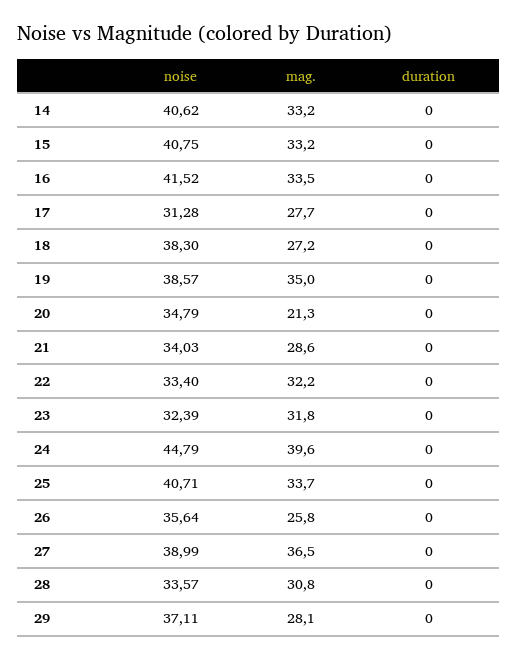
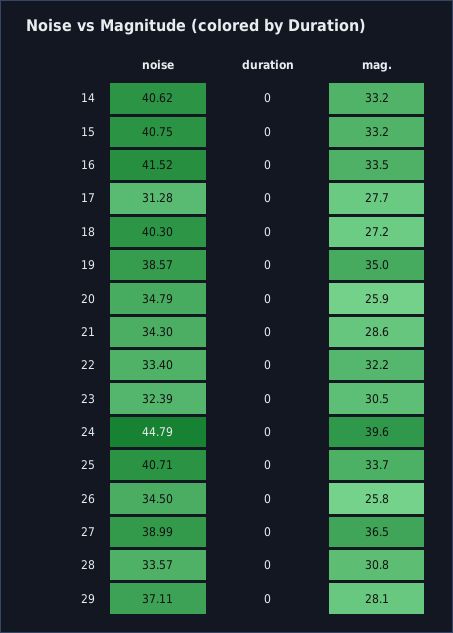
noise, 18: 38.3 -> 40.3
mag., 20: 21.3 -> 25.9
noise, 21: 34.03 -> 34.3
mag., 23: 31.8 -> 30.5
noise, 26: 35.64 -> 34.5

